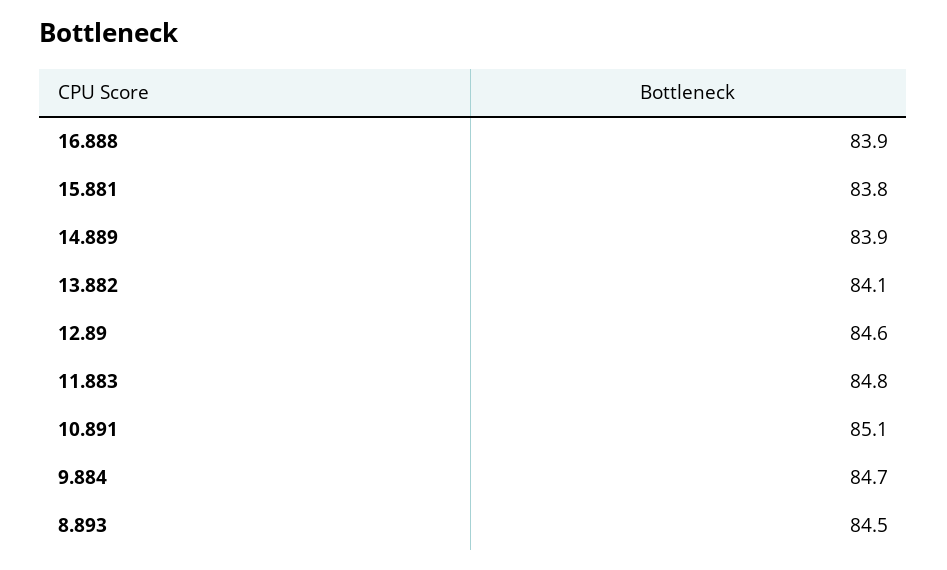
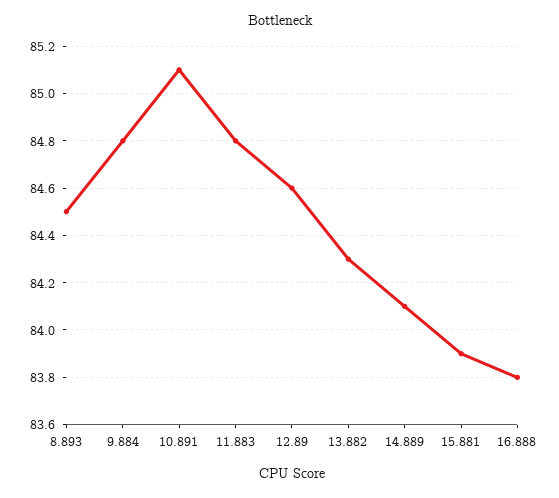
16.888: 83.9 -> 83.8
15.881: 83.8 -> 83.9
14.889: 83.9 -> 84.1
13.882: 84.1 -> 84.3
9.884: 84.7 -> 84.8

